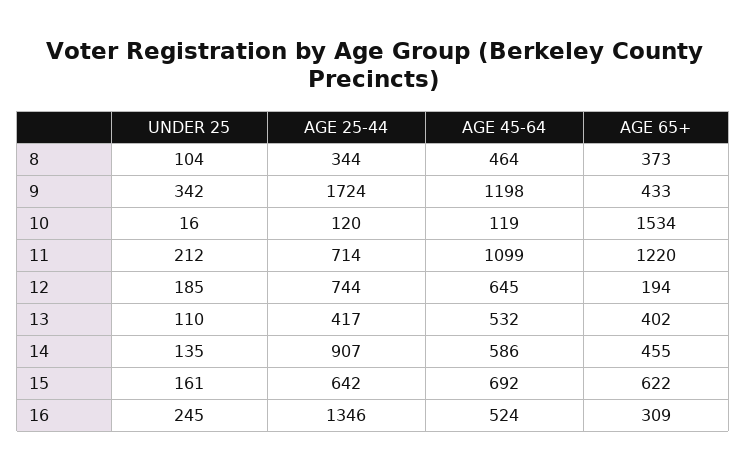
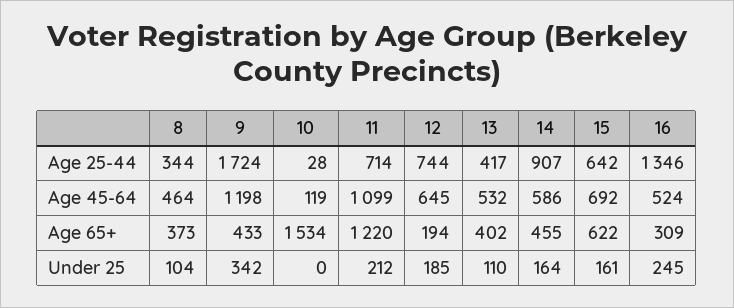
UNDER 25, 10: 16 -> 0
AGE 25-44, 10: 120 -> 28
UNDER 25, 14: 135 -> 164

